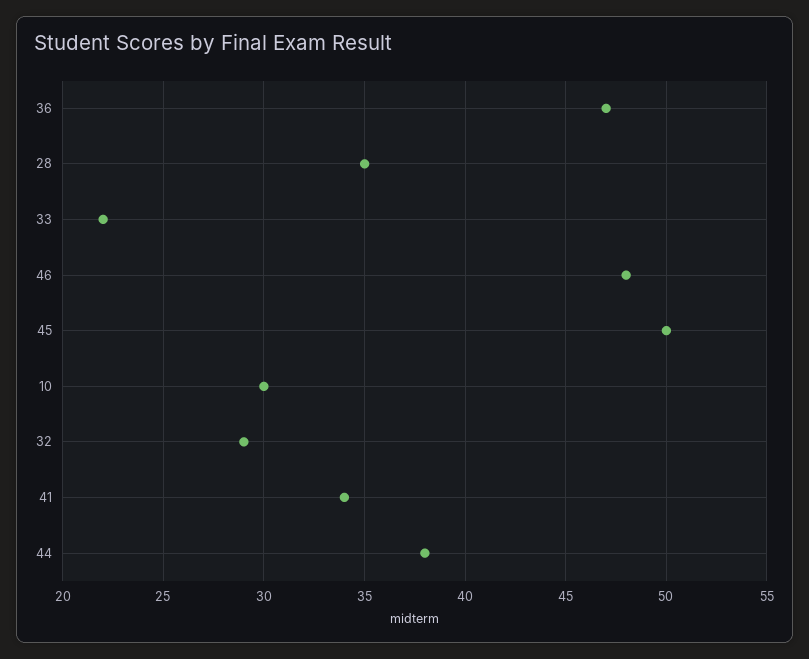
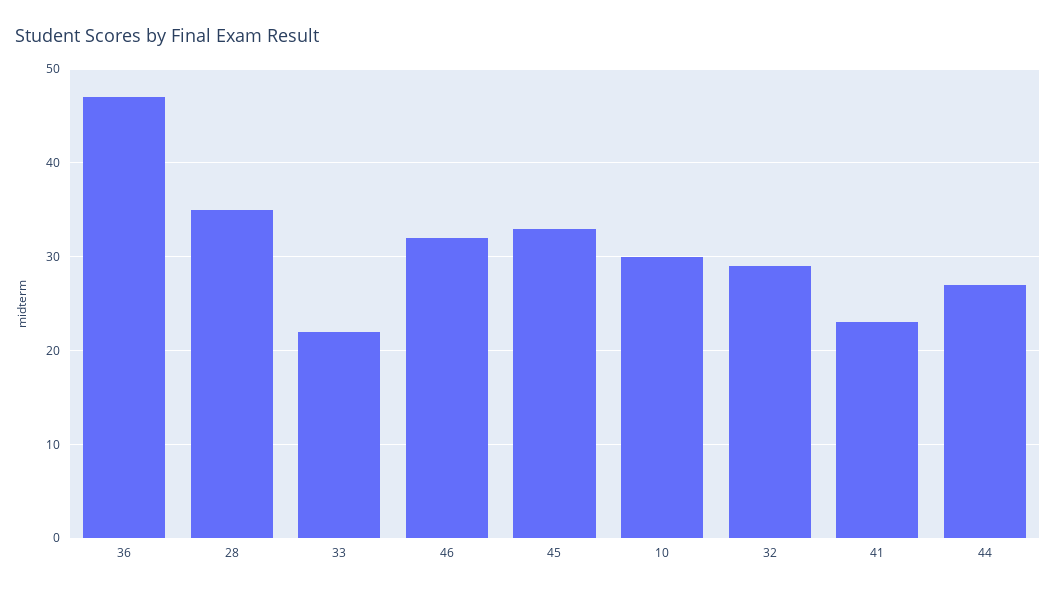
46: 48 -> 32
45: 50 -> 33
41: 34 -> 23
44: 38 -> 27

